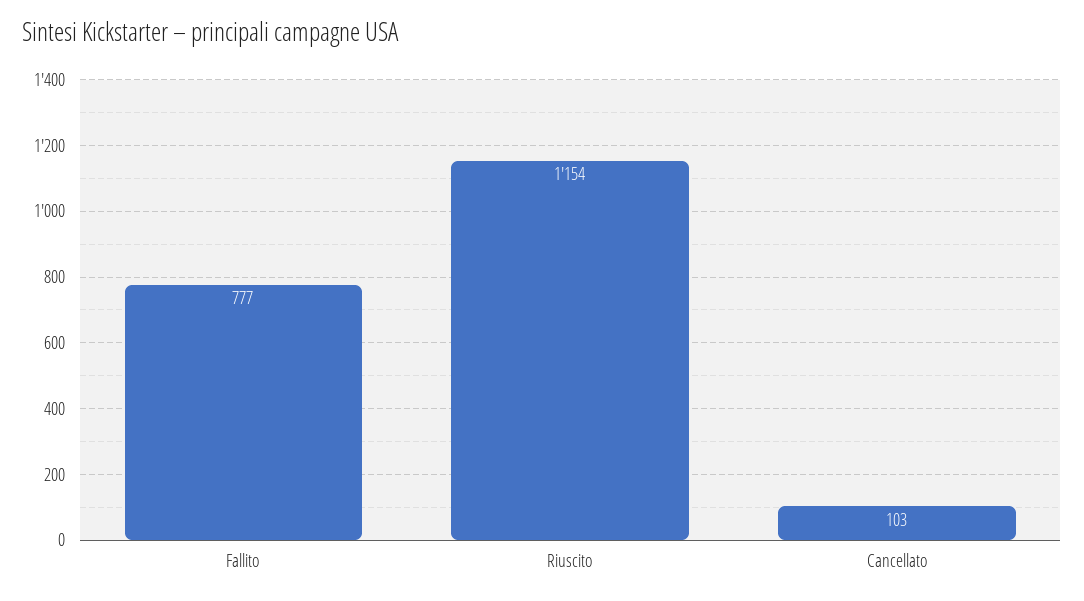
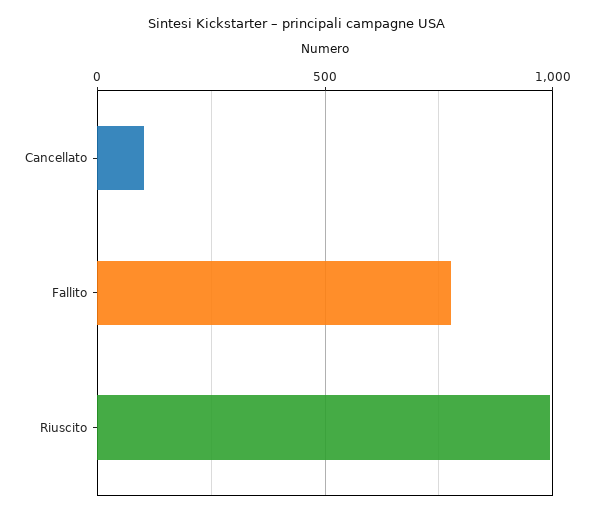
Riuscito: 1154 -> 1000

